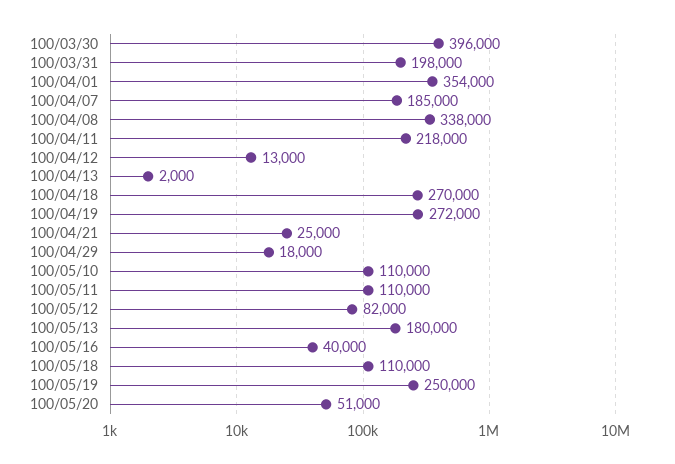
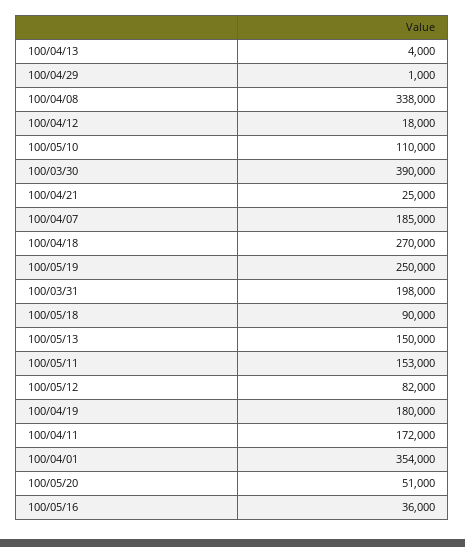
100/03/30: 396000 -> 390000
100/04/11: 218000 -> 172000
100/04/12: 13000 -> 18000
100/04/13: 2000 -> 4000
100/04/19: 272000 -> 180000
100/04/29: 18000 -> 1000
100/05/11: 110000 -> 153000
100/05/13: 180000 -> 150000
100/05/16: 40000 -> 36000
100/05/18: 110000 -> 90000

